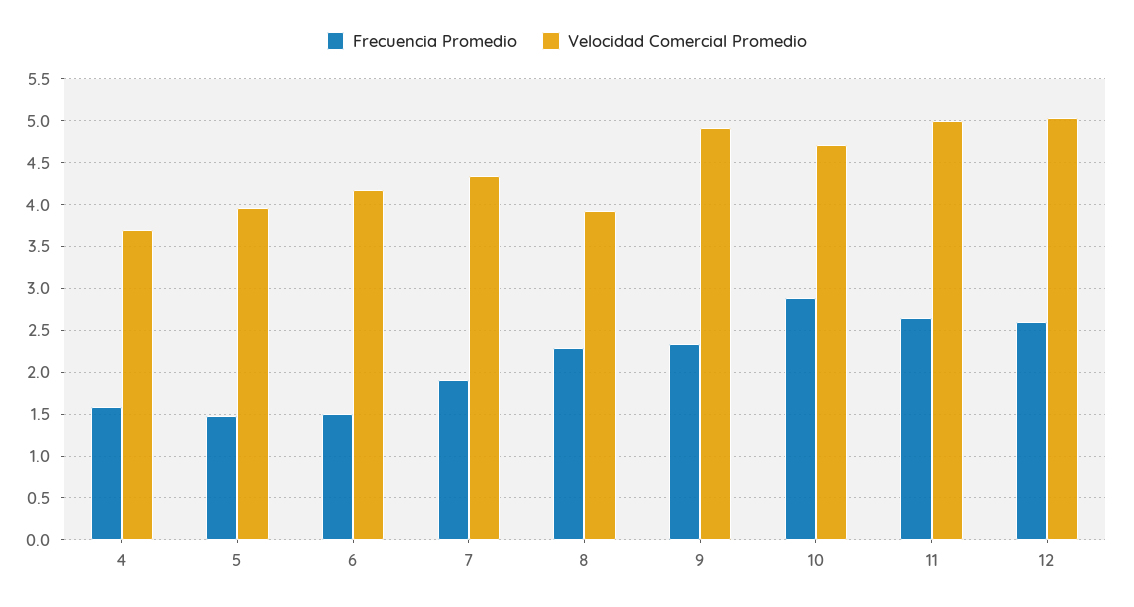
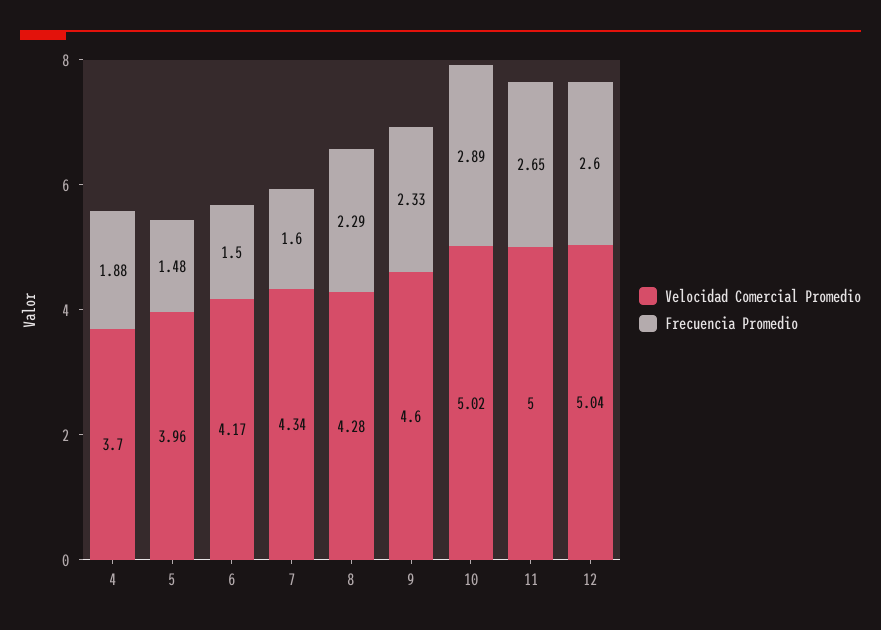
Frecuencia Promedio, 4: 1.6 -> 1.88
Frecuencia Promedio, 7: 1.9 -> 1.6
Velocidad Comercial Promedio, 8: 3.9 -> 4.28
Velocidad Comercial Promedio, 9: 4.9 -> 4.6
Velocidad Comercial Promedio, 10: 4.7 -> 5.02

